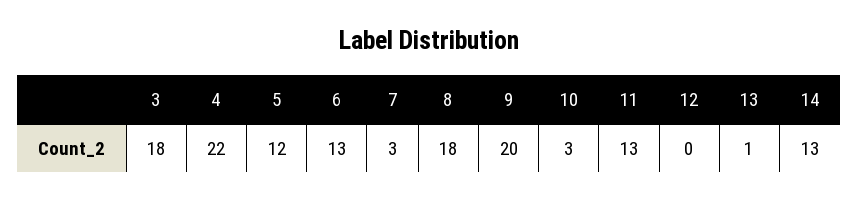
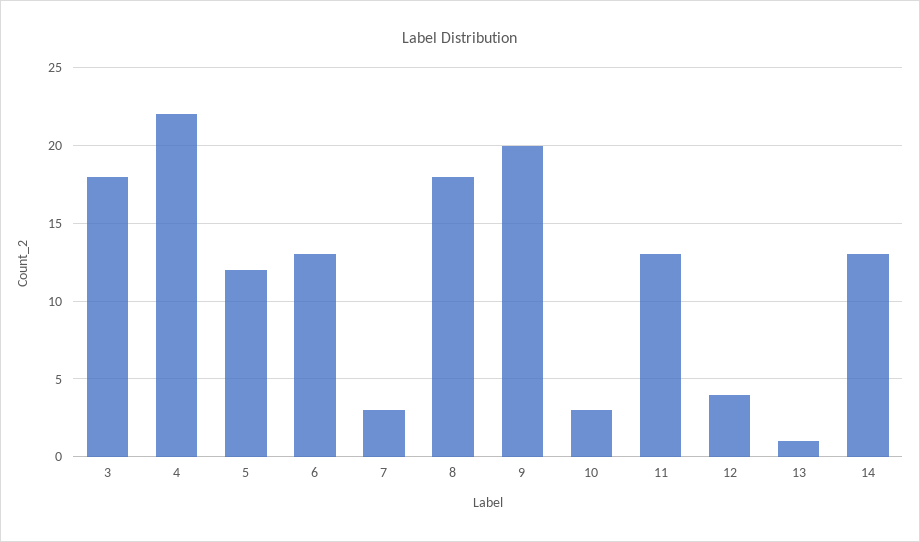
12: 0 -> 4

